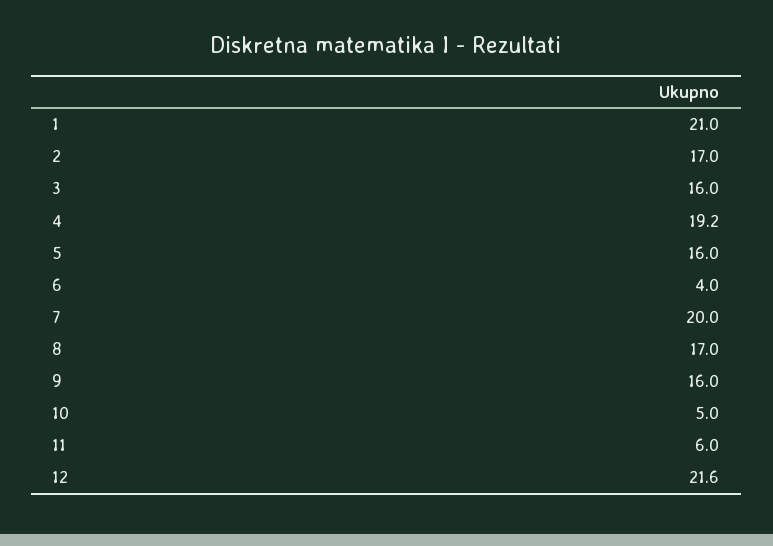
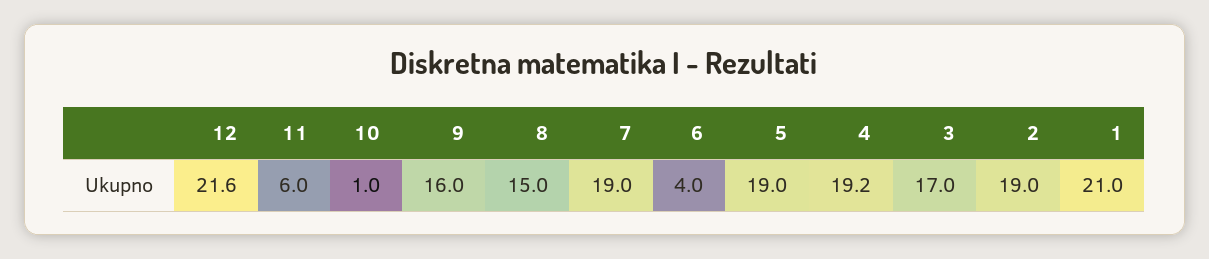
2: 17 -> 19
3: 16 -> 17
5: 16 -> 19
7: 20 -> 19
8: 17 -> 15
10: 5 -> 1

